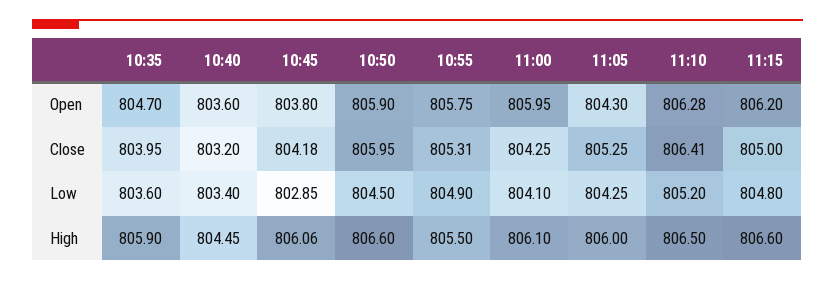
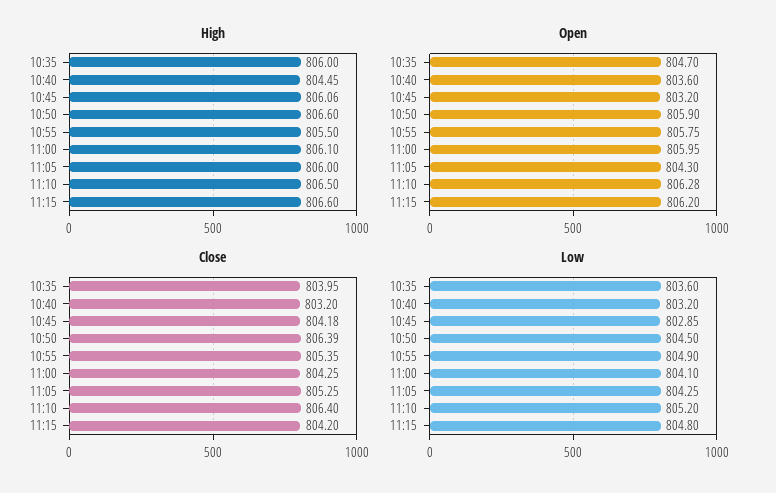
Open, 10:45: 803.8 -> 803.2
Close, 10:50: 805.95 -> 806.39
Close, 10:55: 805.31 -> 805.35
Close, 11:10: 806.41 -> 806.4
Close, 11:15: 805 -> 804.2
Low, 10:40: 803.4 -> 803.2
High, 10:35: 805.9 -> 806

